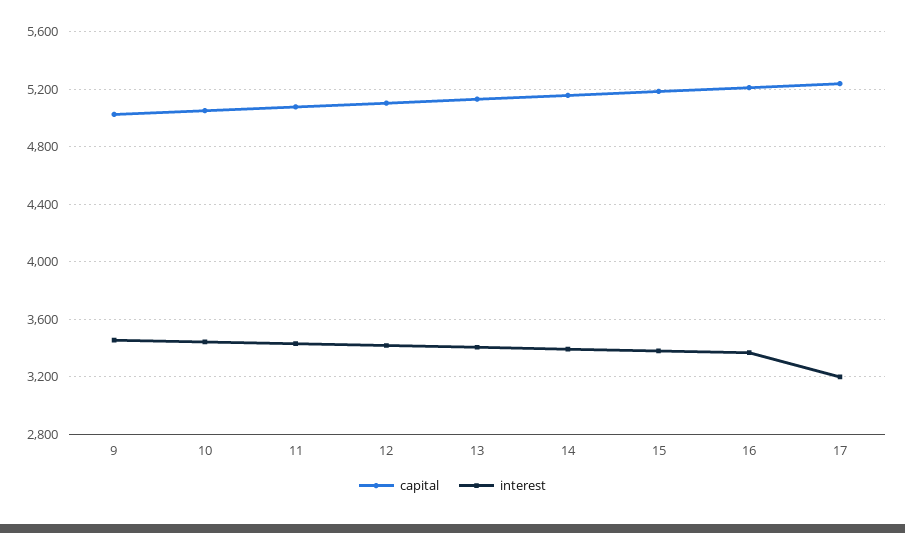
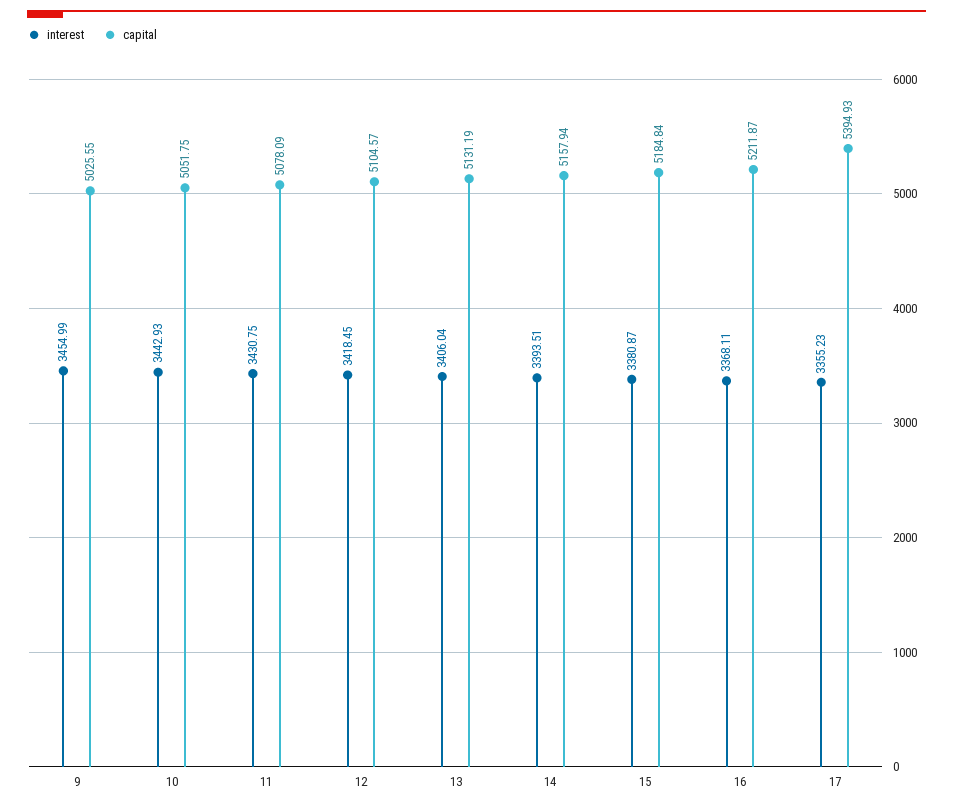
capital, 17: 5250 -> 5394.93
interest, 17: 3200 -> 3355.23

